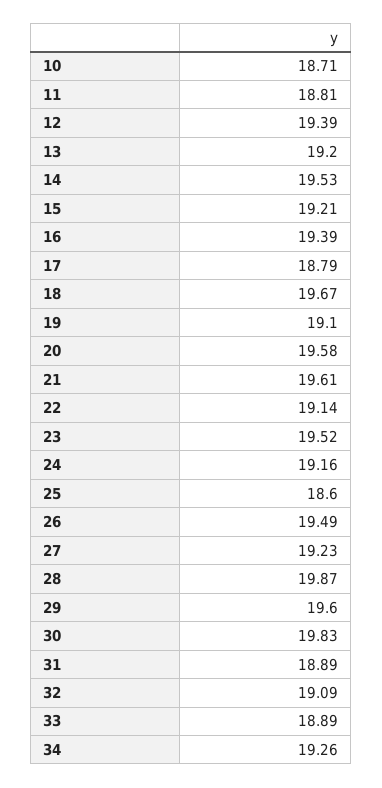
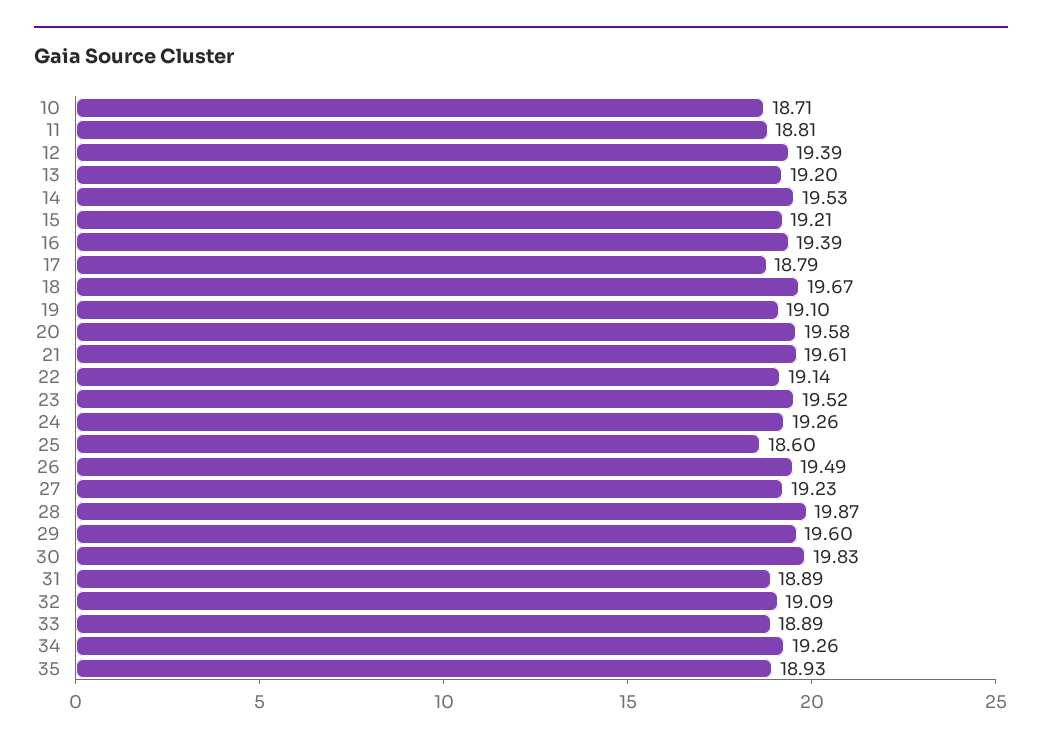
24: 19.16 -> 19.26
35: none -> 18.93

